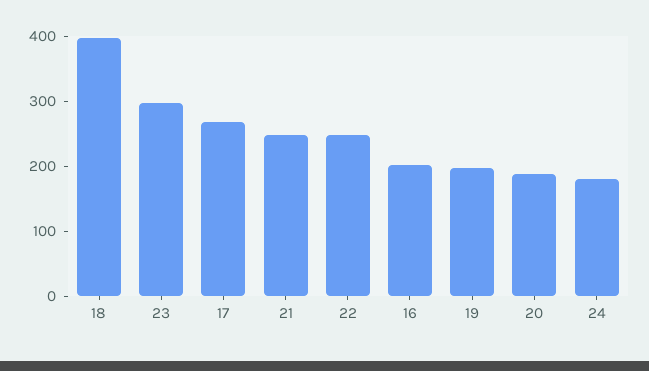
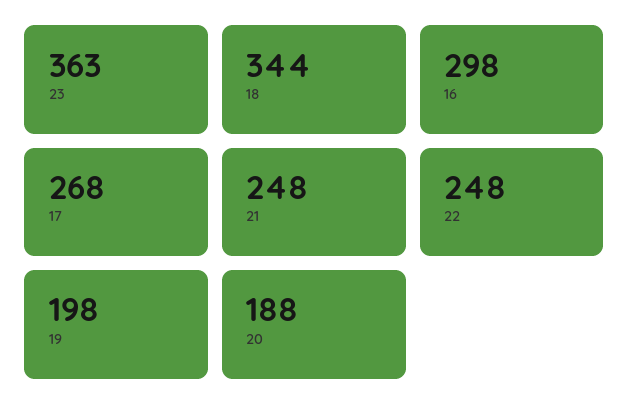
18: 400 -> 344
23: 300 -> 363
16: 200 -> 298
24: 180 -> none

